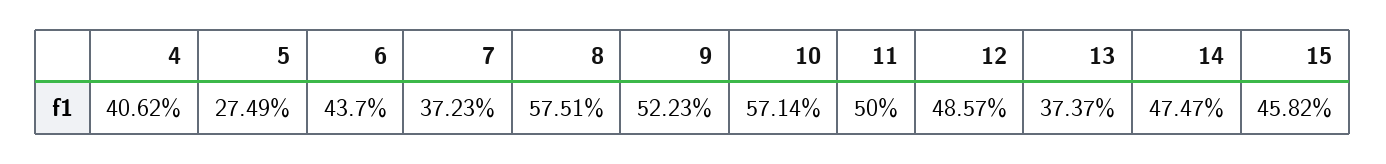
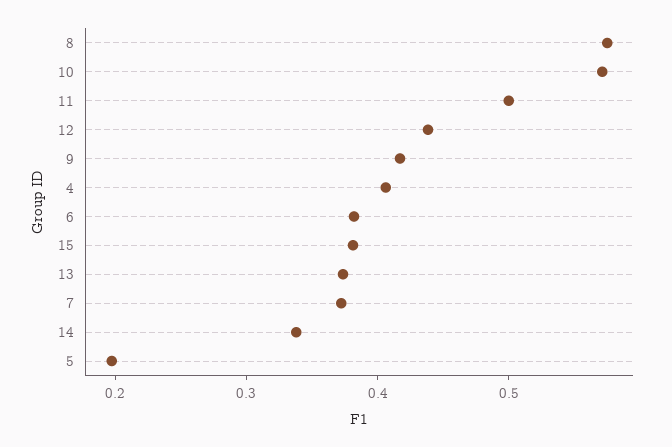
5: 0.2749 -> 0.2
6: 0.437 -> 0.38
9: 0.5223 -> 0.42
12: 0.4857 -> 0.44
14: 0.4747 -> 0.34
15: 0.4582 -> 0.38

